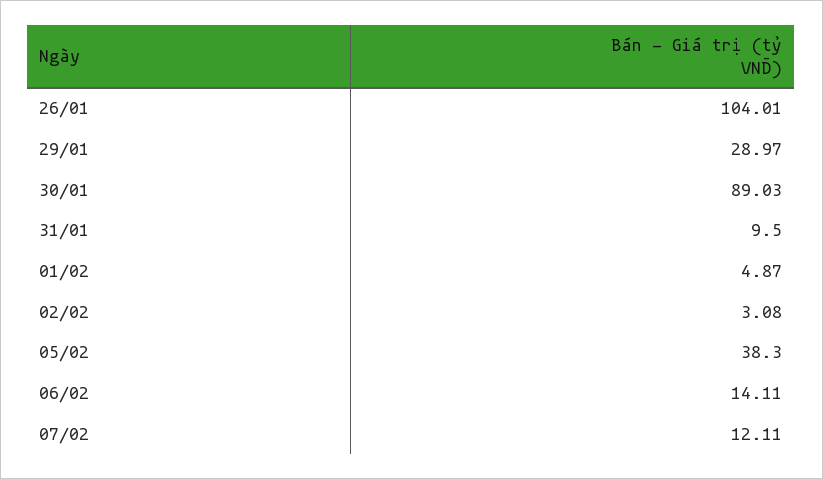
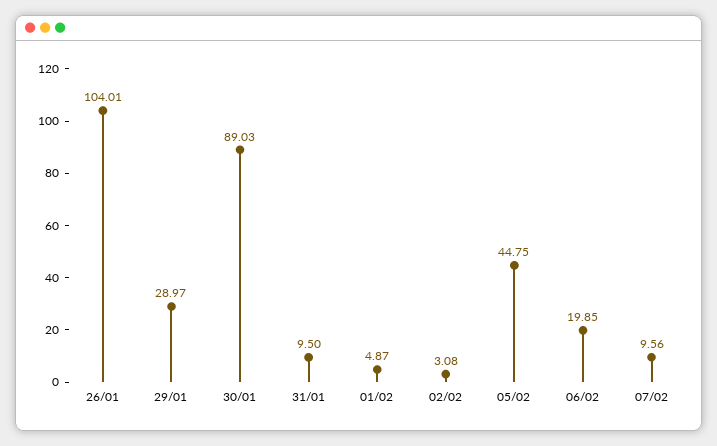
05/02: 38.3 -> 44.75
06/02: 14.11 -> 19.85
07/02: 12.11 -> 9.56

